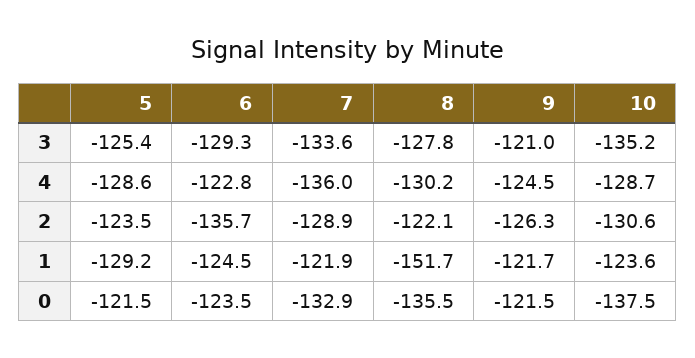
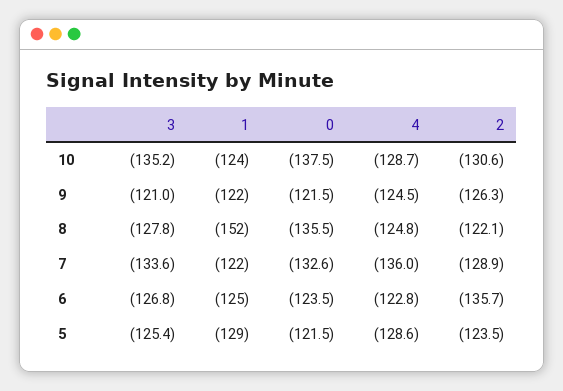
6, 3: -129.3 -> -126.8
8, 4: -130.2 -> -124.8
7, 0: -132.9 -> -132.6

